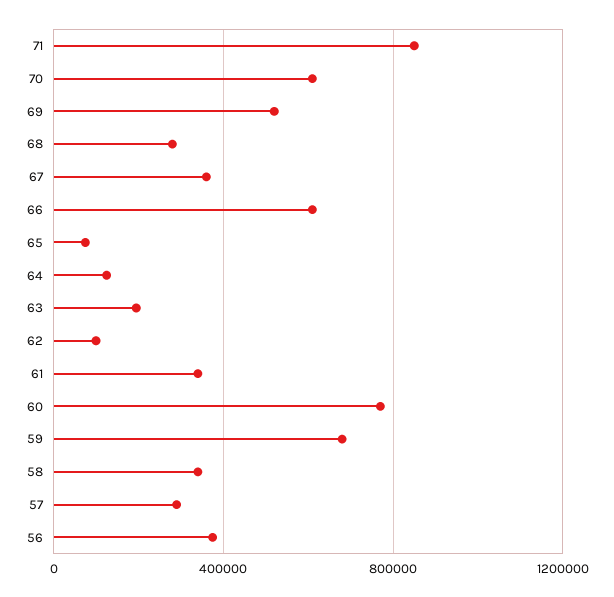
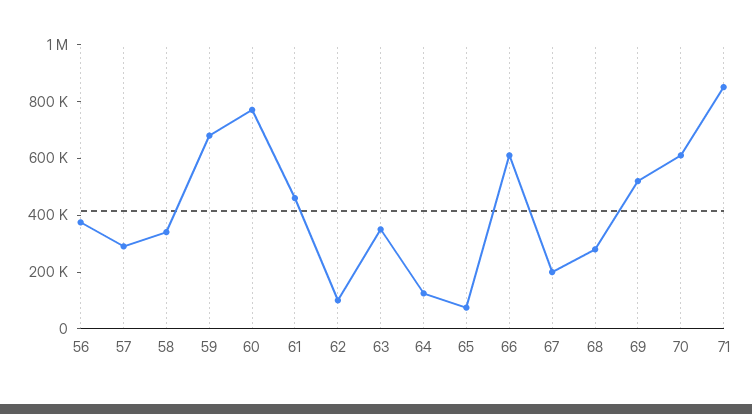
67: 350000 -> 200000
63: 200000 -> 350000
61: 350000 -> 450000

